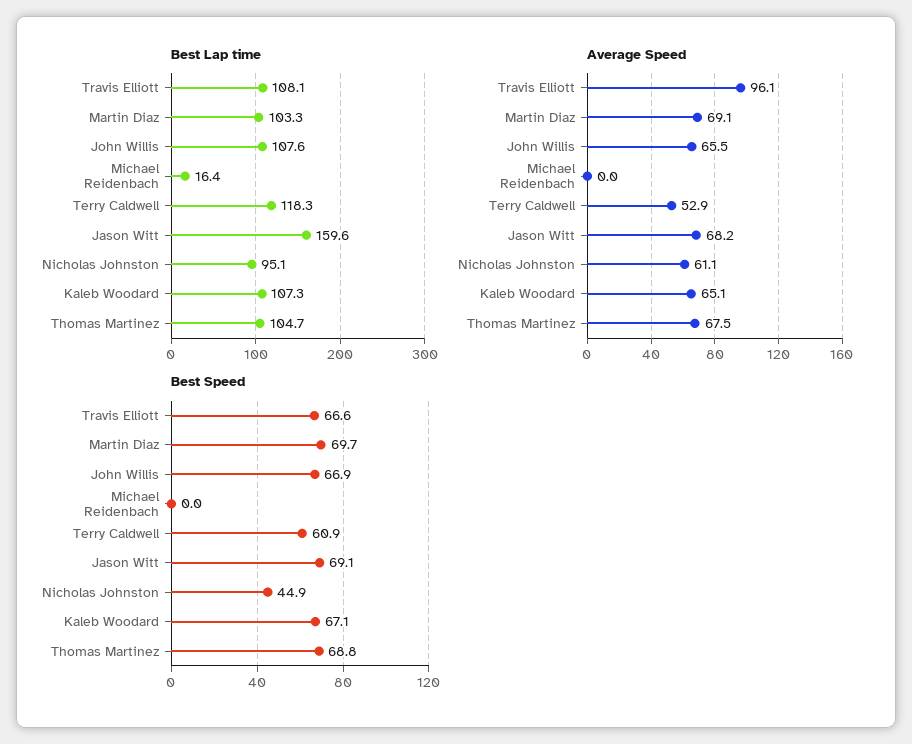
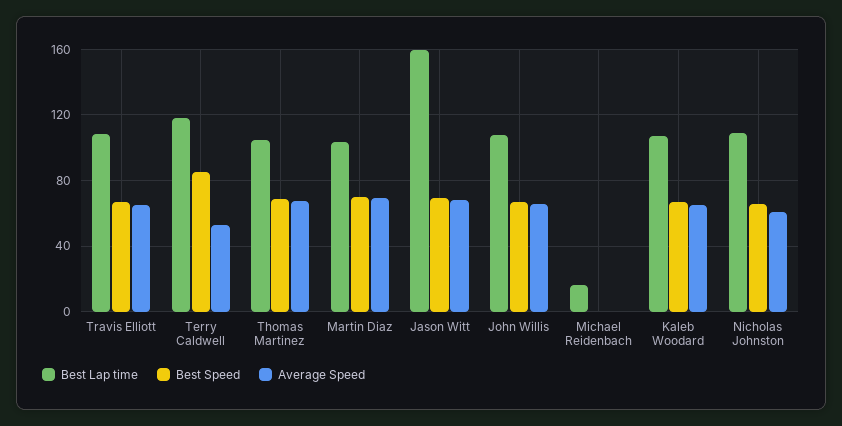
Best Lap time, Nicholas Johnston: 95.1 -> 110
Average Speed, Travis Elliott: 96.1 -> 65
Best Speed, Terry Caldwell: 60.9 -> 85
Best Speed, Nicholas Johnston: 44.9 -> 65

